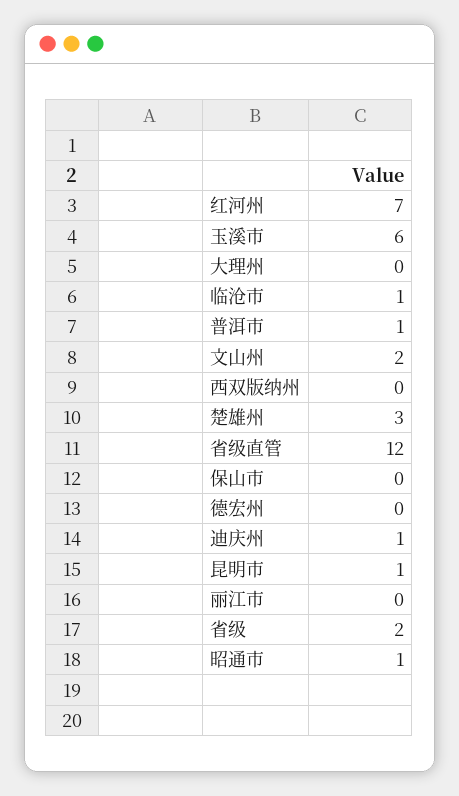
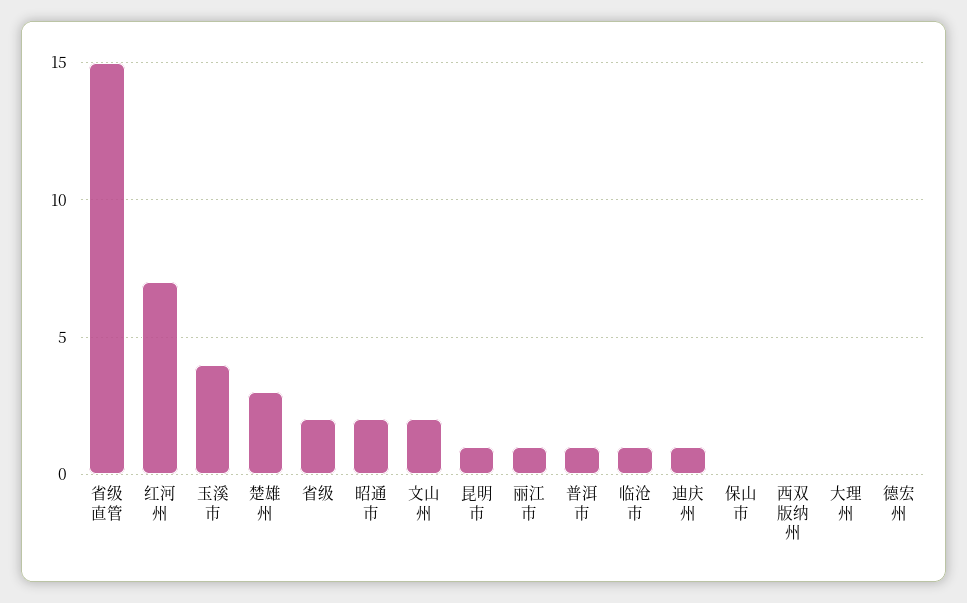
玉溪市: 6 -> 4
省级直管: 12 -> 15
丽江市: 0 -> 1
昭通市: 1 -> 2

